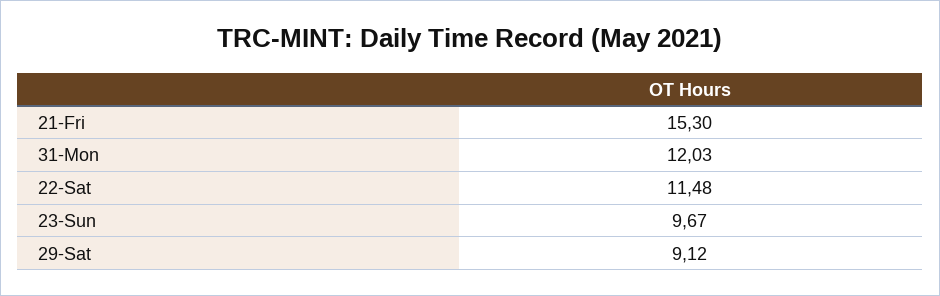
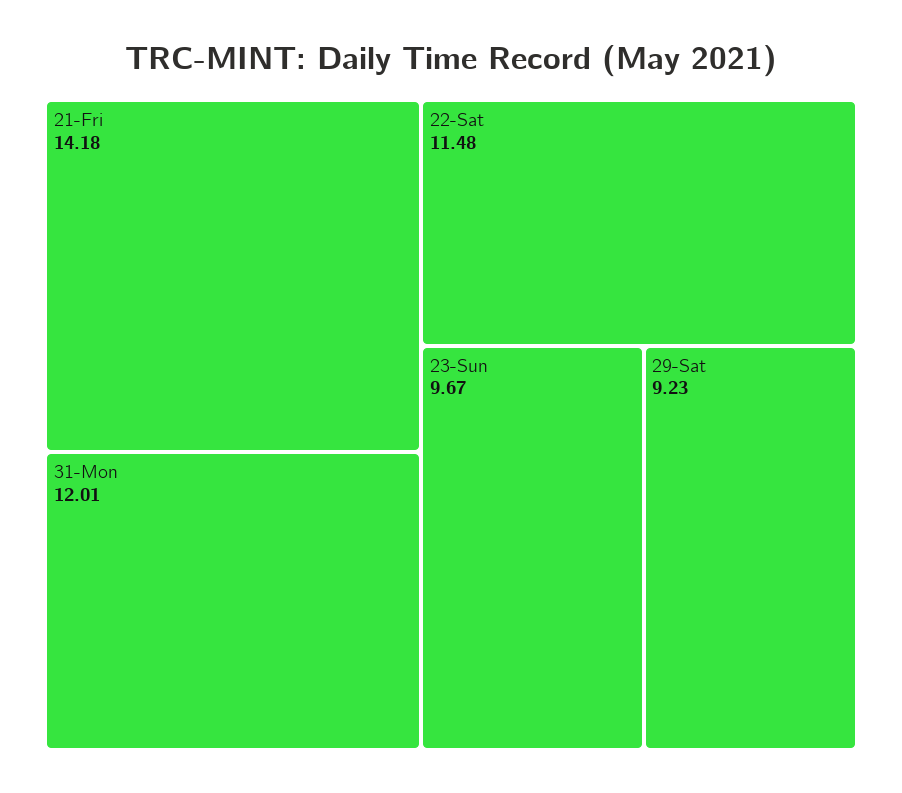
21-Fri: 15.3 -> 14.18
31-Mon: 12.03 -> 12.01
29-Sat: 9.12 -> 9.23

